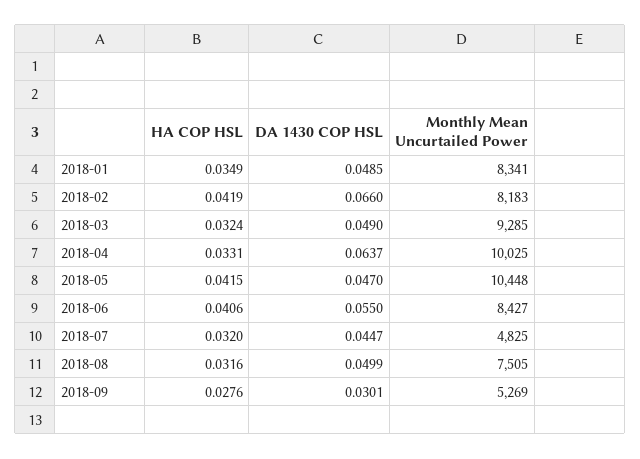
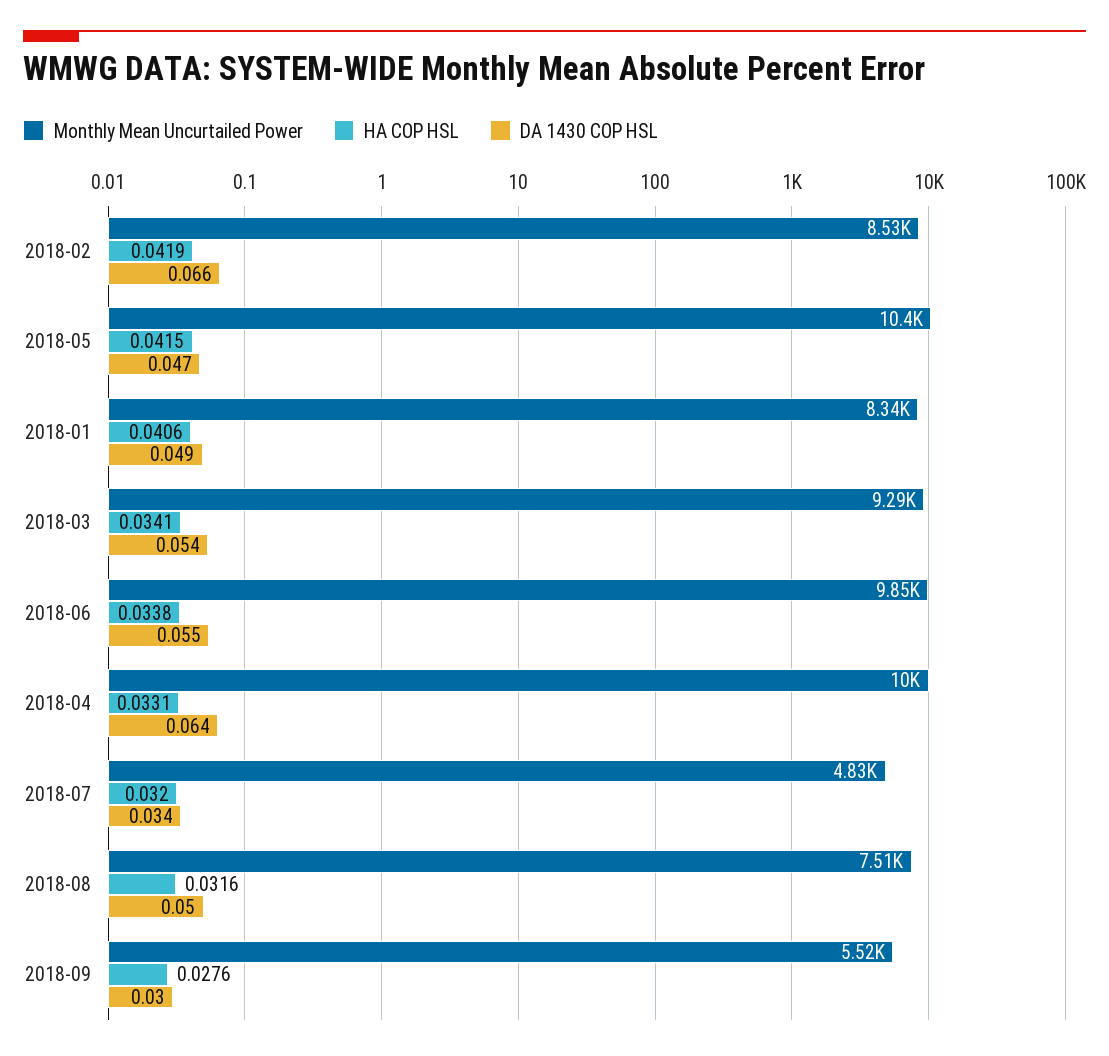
HA COP HSL, 2018-01: 0.0349 -> 0.0406
Monthly Mean Uncurtailed Power, 2018-02: 8183 -> 8530
HA COP HSL, 2018-03: 0.0324 -> 0.0341
DA 1430 COP HSL, 2018-03: 0.049 -> 0.054
HA COP HSL, 2018-06: 0.0406 -> 0.0338
Monthly Mean Uncurtailed Power, 2018-06: 8427 -> 9850
DA 1430 COP HSL, 2018-07: 0.0447 -> 0.034
Monthly Mean Uncurtailed Power, 2018-09: 5269 -> 5520

